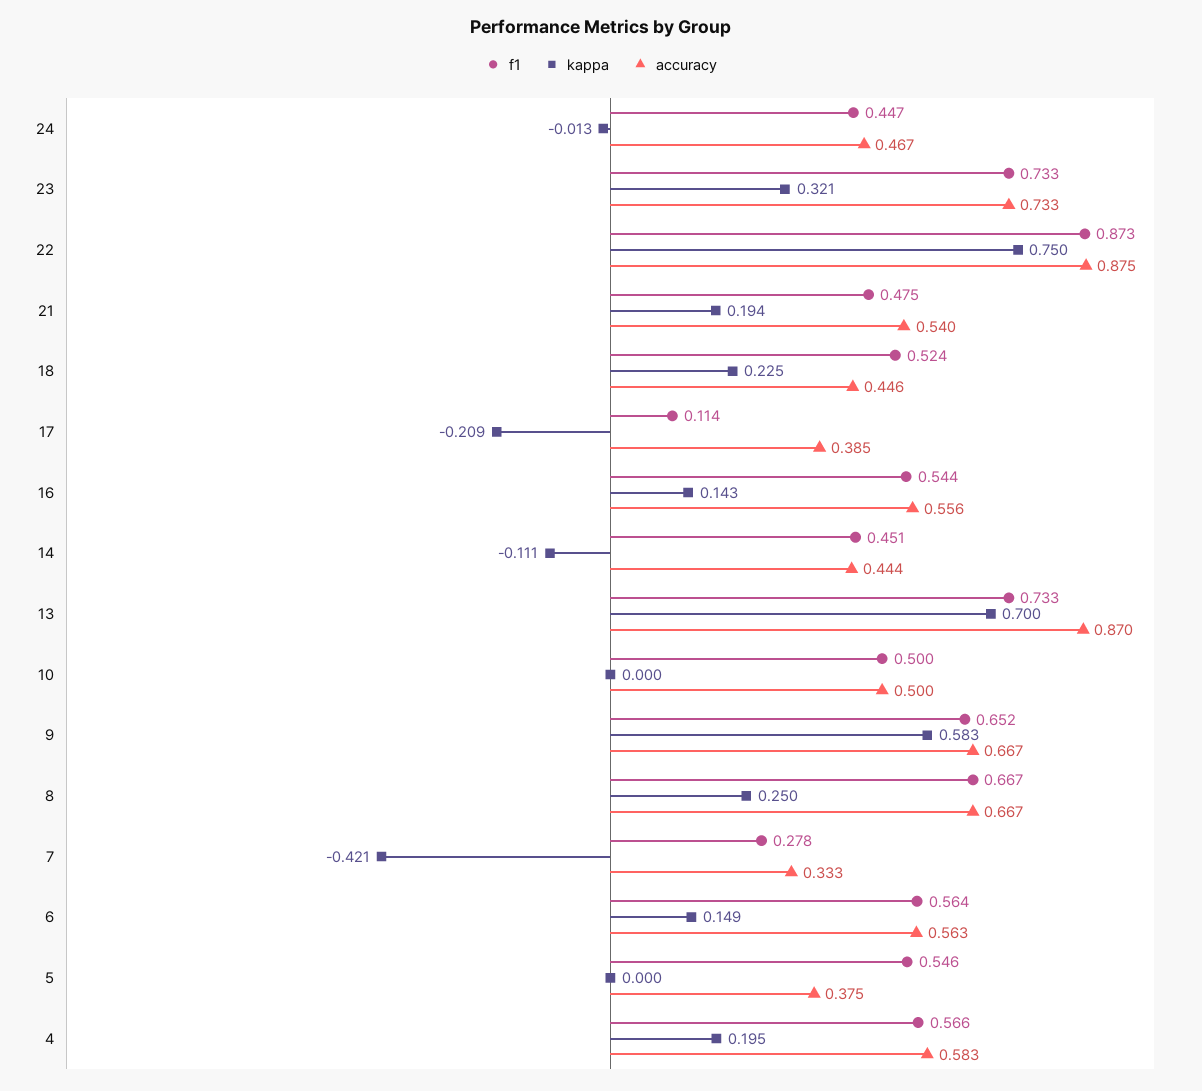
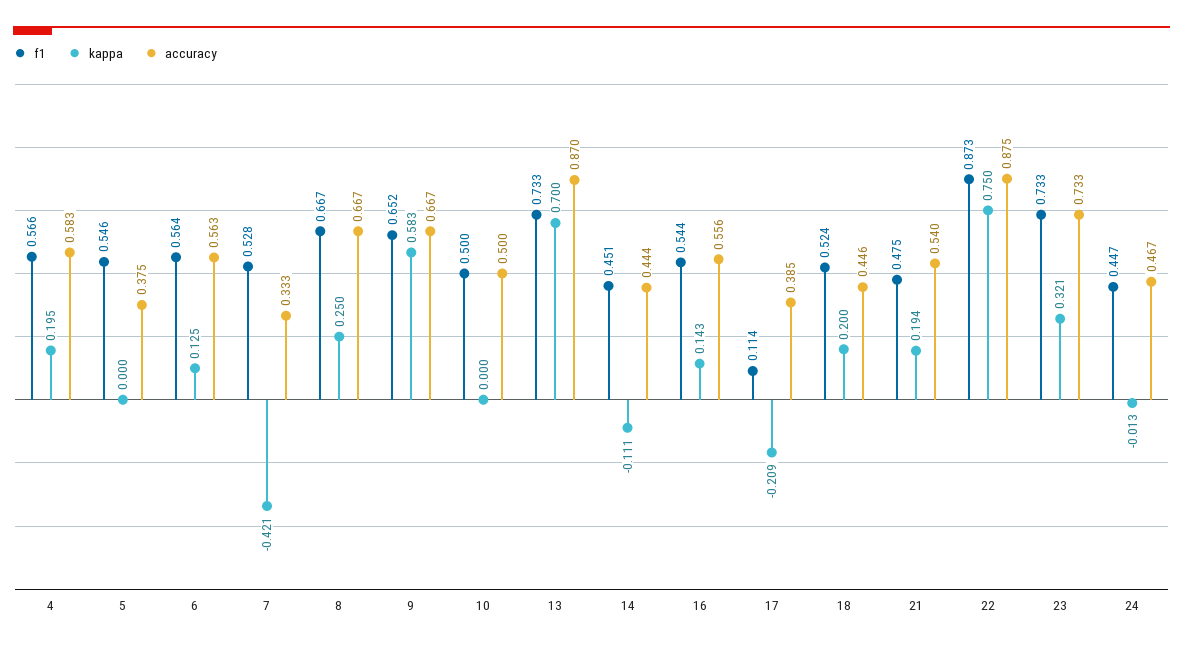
kappa, 18: 0.225 -> 0.2
f1, 7: 0.278 -> 0.528
kappa, 6: 0.149 -> 0.125

